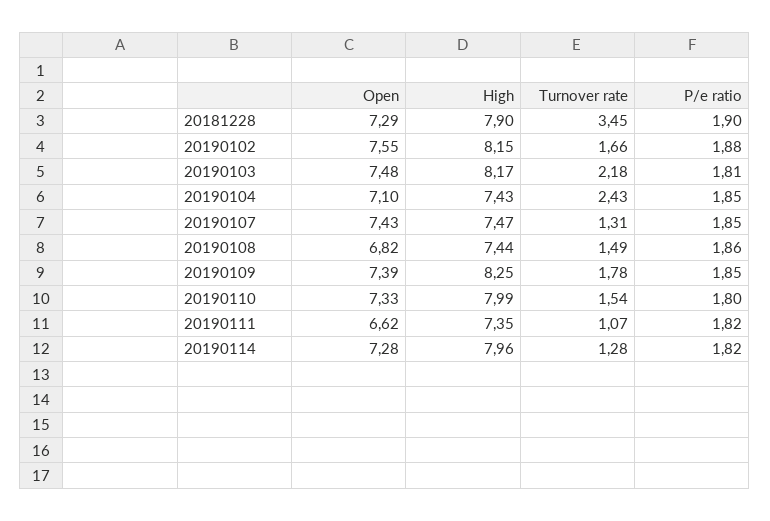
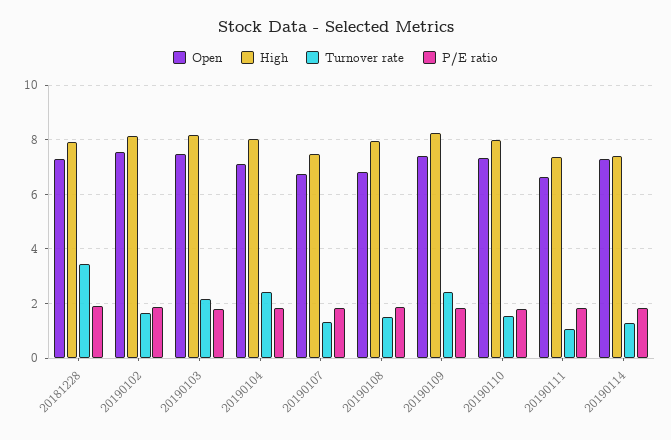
High, 20190104: 7.43 -> 8
Open, 20190107: 7.43 -> 6.75
High, 20190108: 7.44 -> 8
Turnover rate, 20190109: 1.78 -> 2.5
High, 20190114: 7.96 -> 7.5

